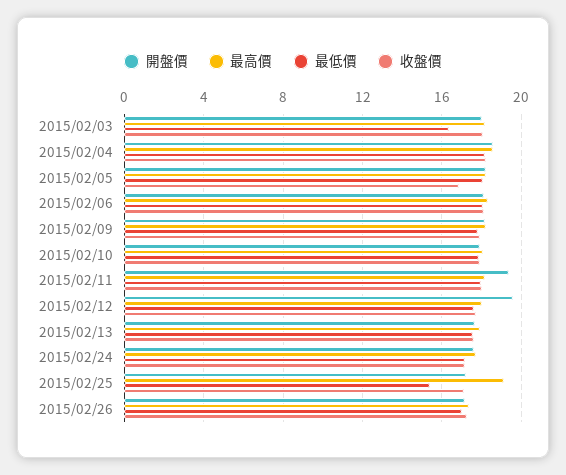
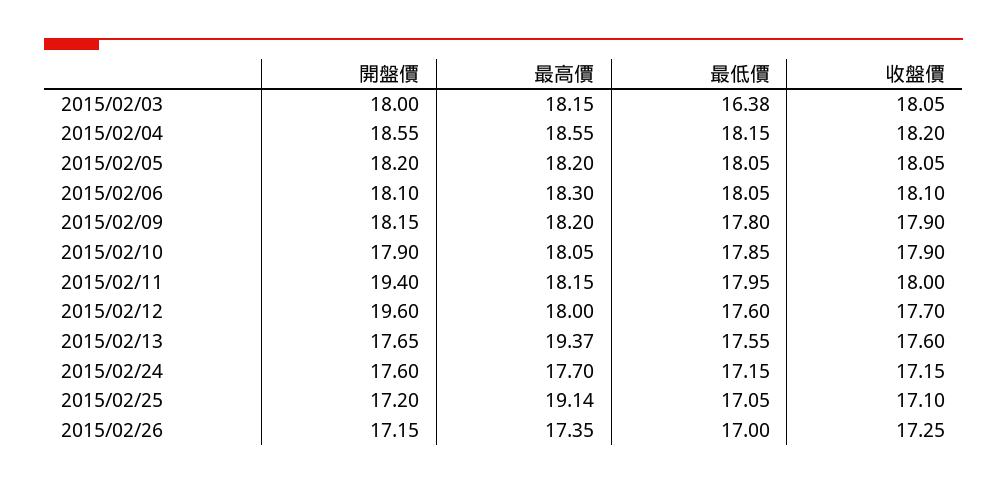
收盤價, 2015/02/05: 17 -> 18.05
最高價, 2015/02/13: 18 -> 19.37
最低價, 2015/02/25: 15.5 -> 17.05

